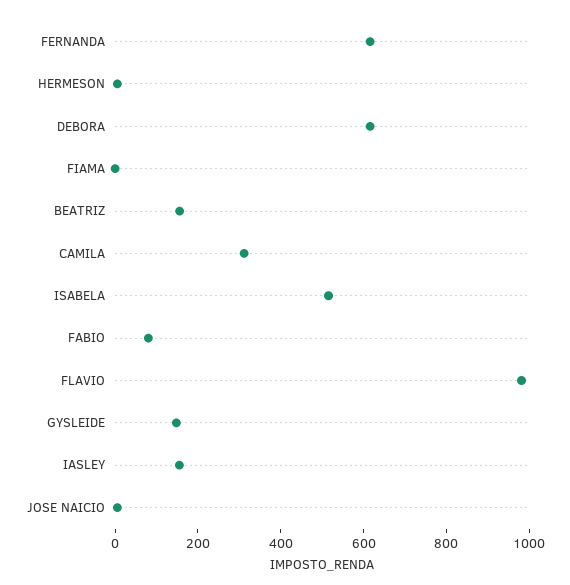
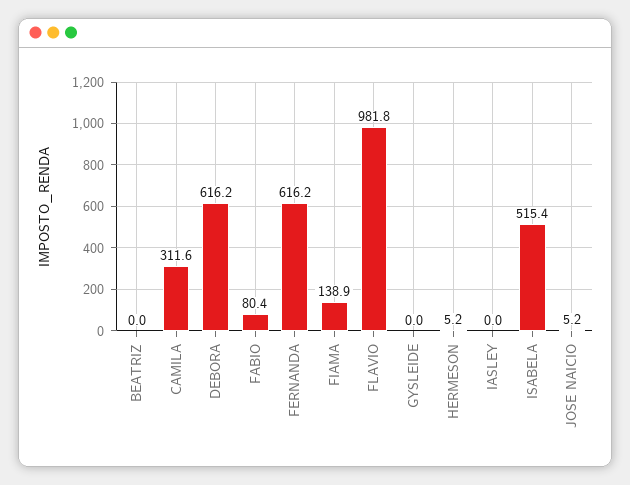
FIAMA: 0 -> 138.9
BEATRIZ: 150 -> 0
GYSLEIDE: 150 -> 0
IASLEY: 150 -> 0

